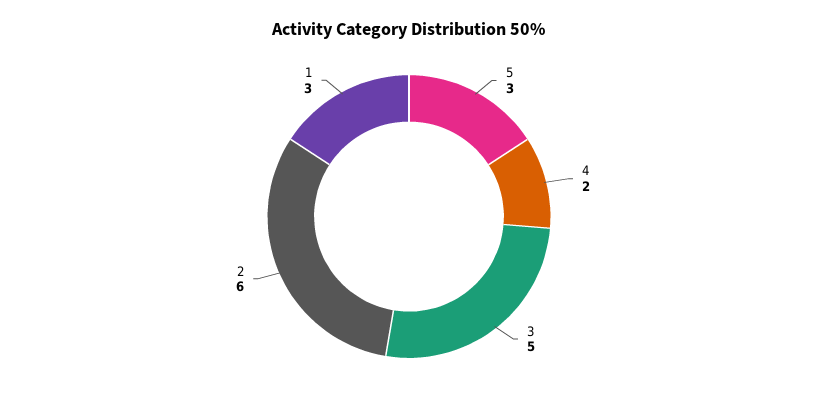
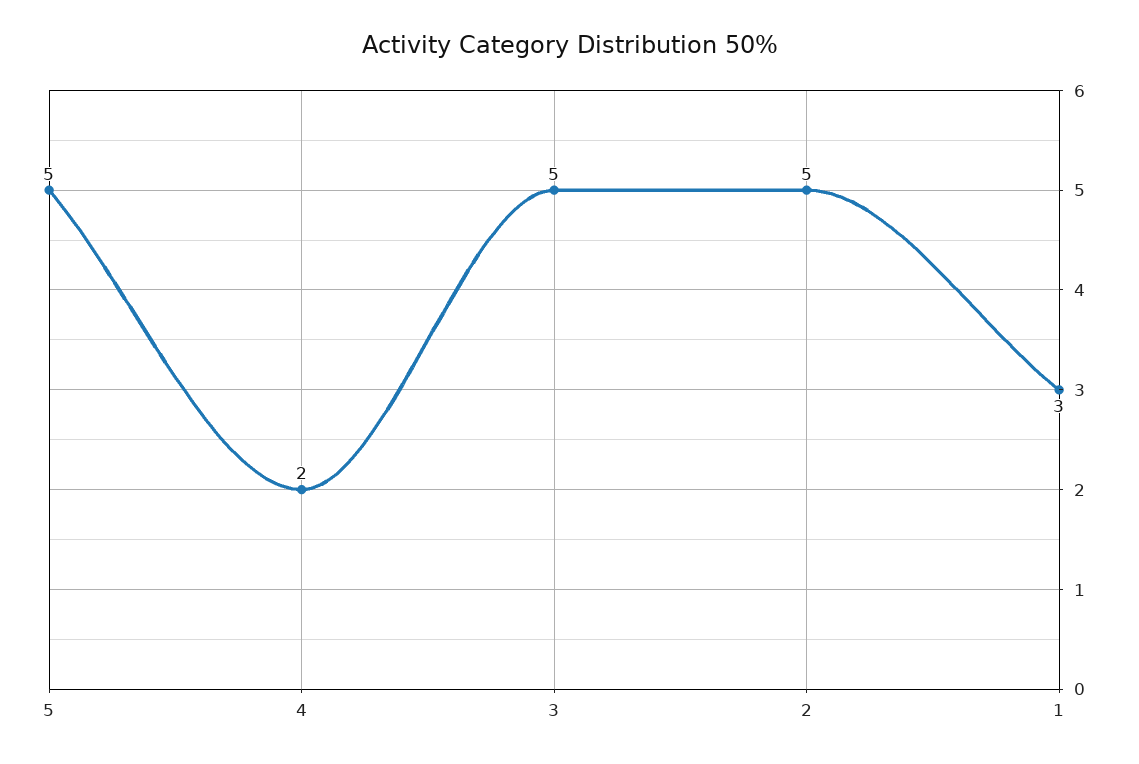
5: 3 -> 5
2: 6 -> 5

